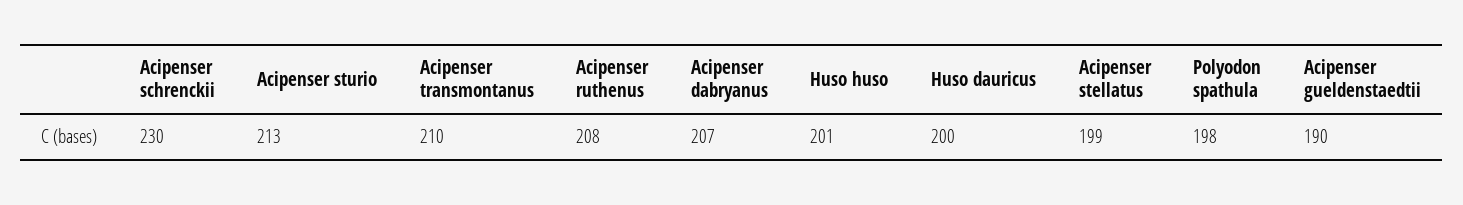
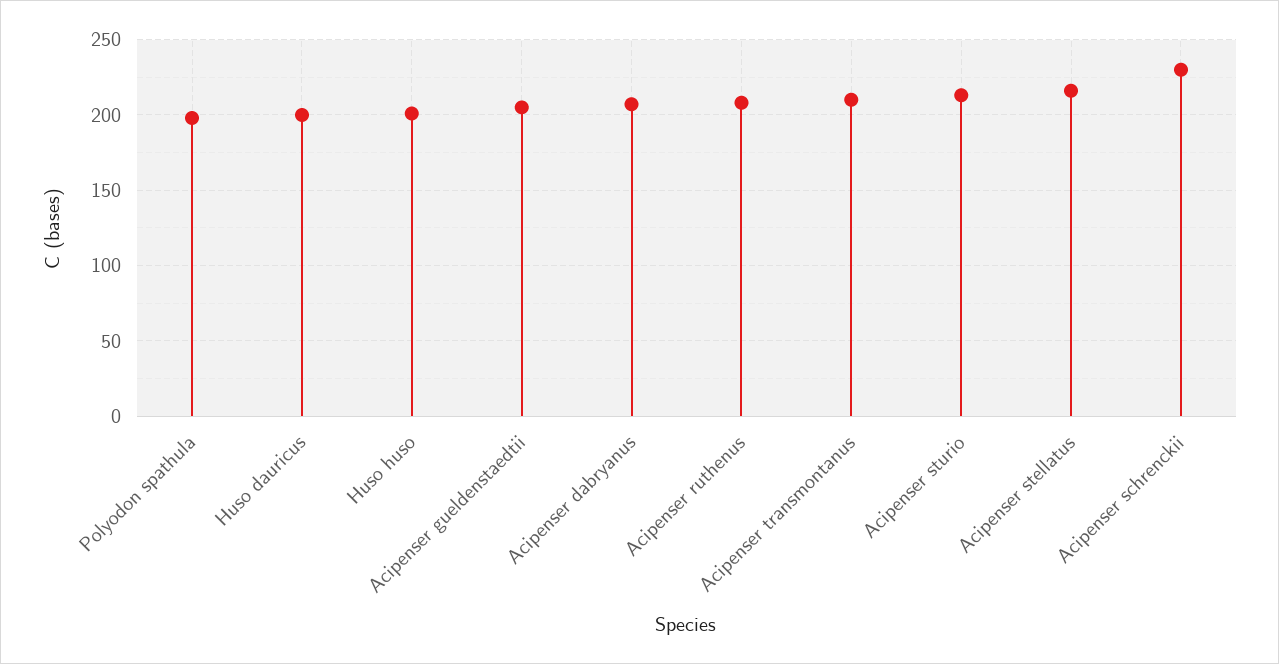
Acipenser stellatus: 199 -> 215
Acipenser gueldenstaedtii: 190 -> 205

